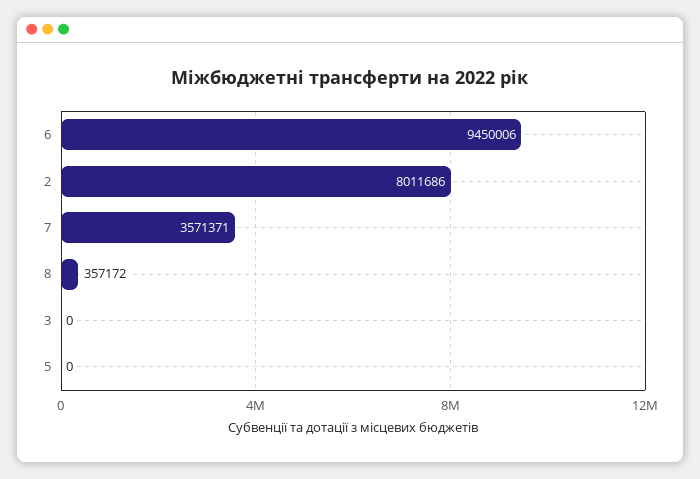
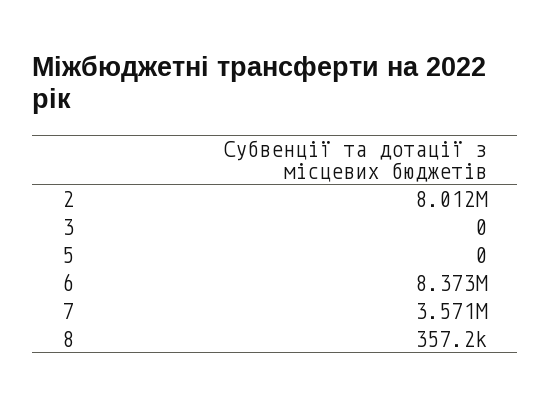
6: 9450006 -> 8373000

